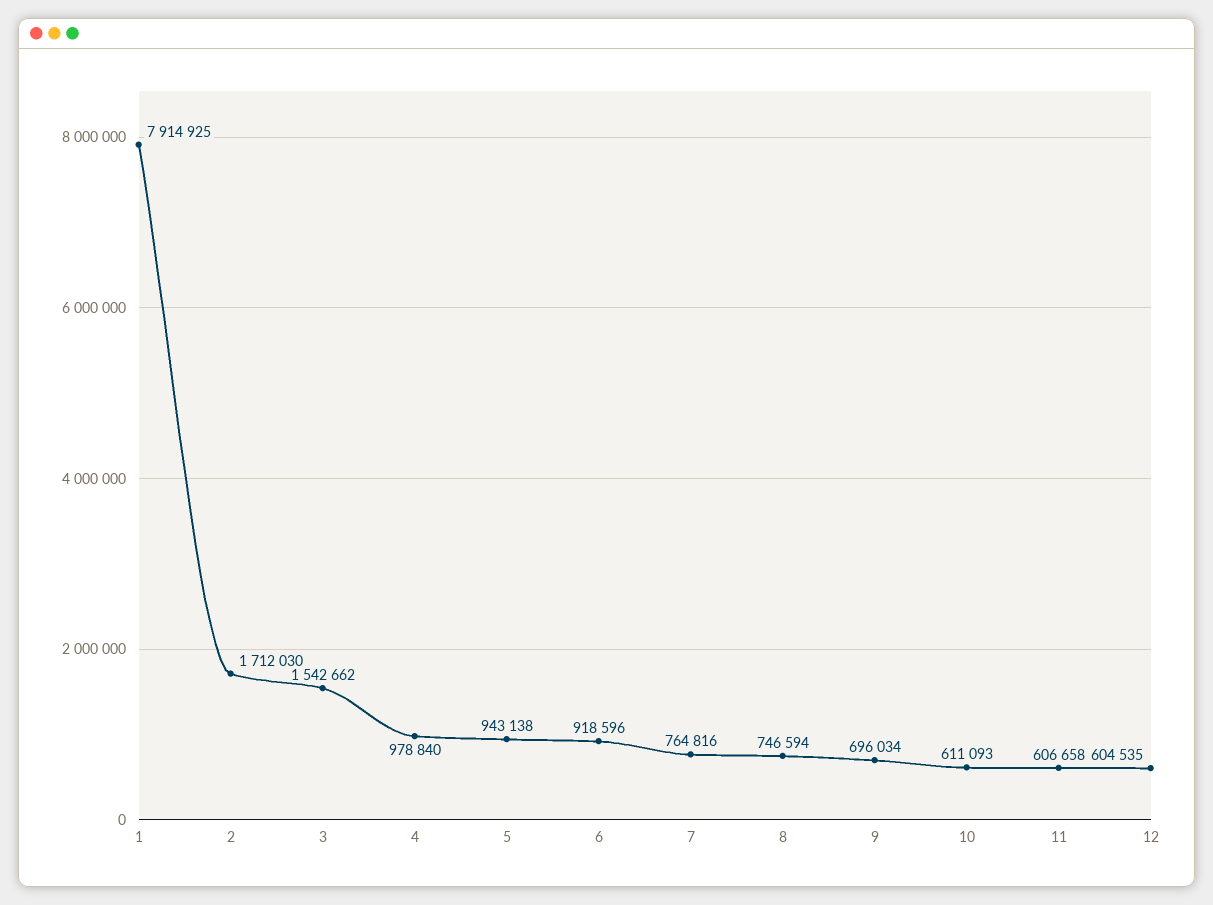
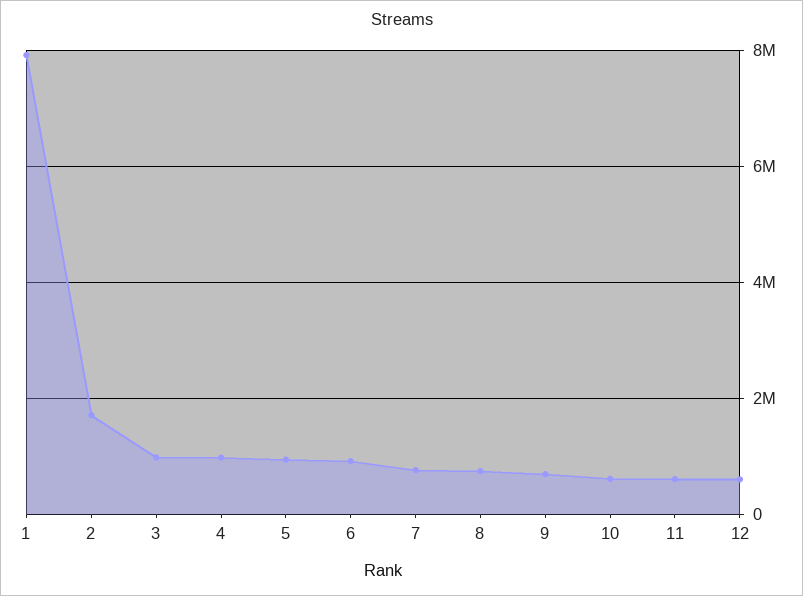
3: 1542662 -> 1000000

